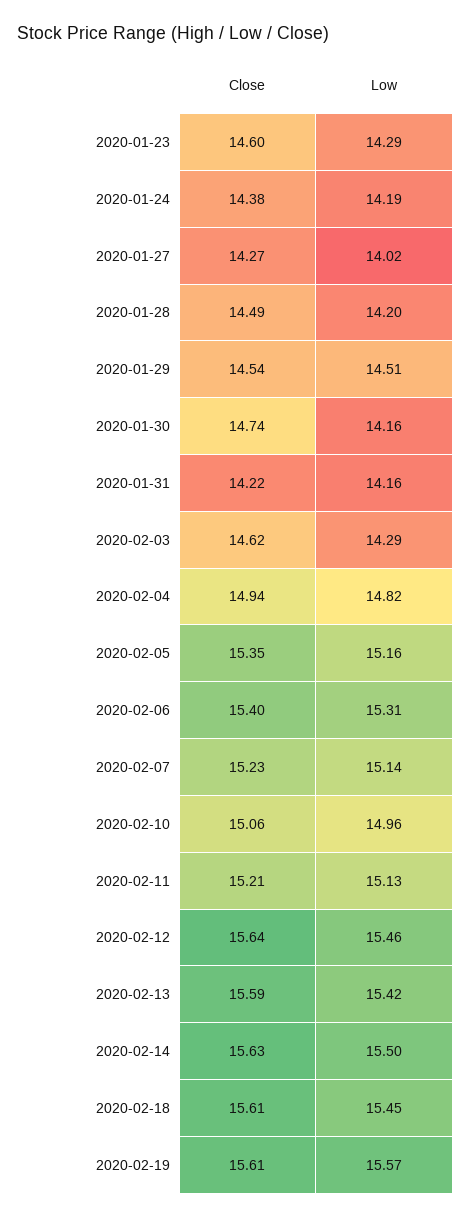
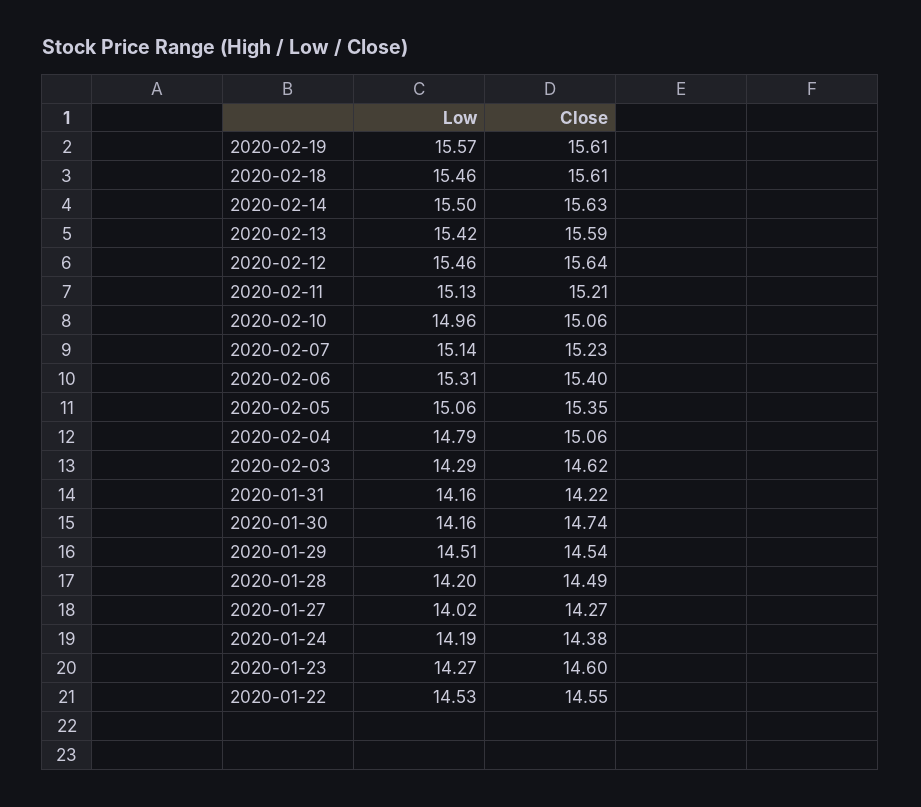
Low, 2020-01-23: 14.29 -> 14.27
Close, 2020-02-04: 14.94 -> 15.06
Low, 2020-02-04: 14.82 -> 14.79
Low, 2020-02-05: 15.16 -> 15.06
Low, 2020-02-18: 15.45 -> 15.46
Low, 2020-01-22: none -> 14.53
Close, 2020-01-22: none -> 14.55

